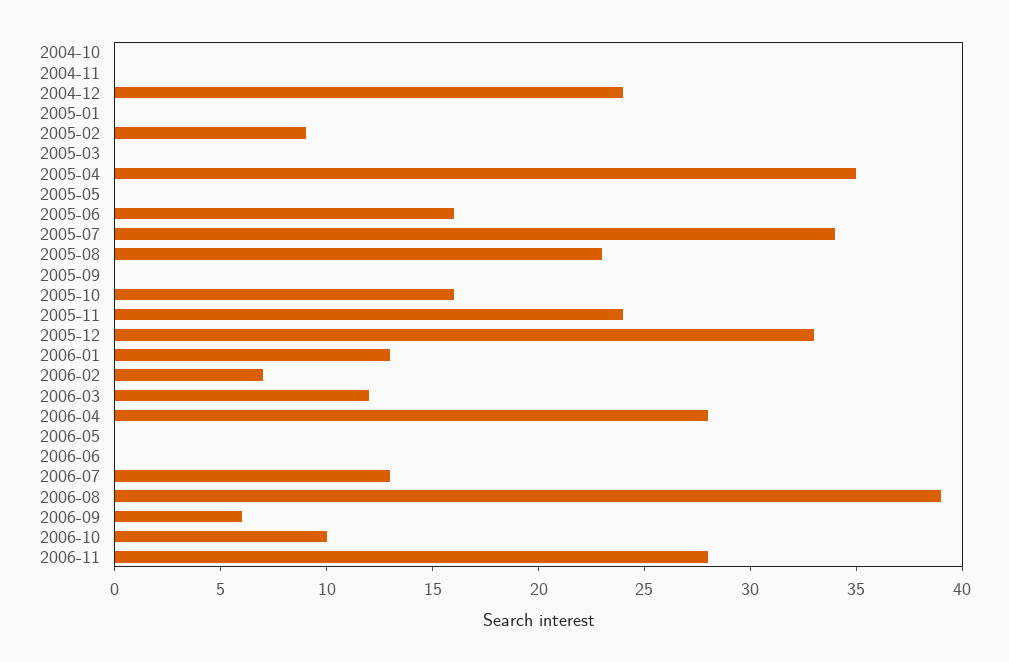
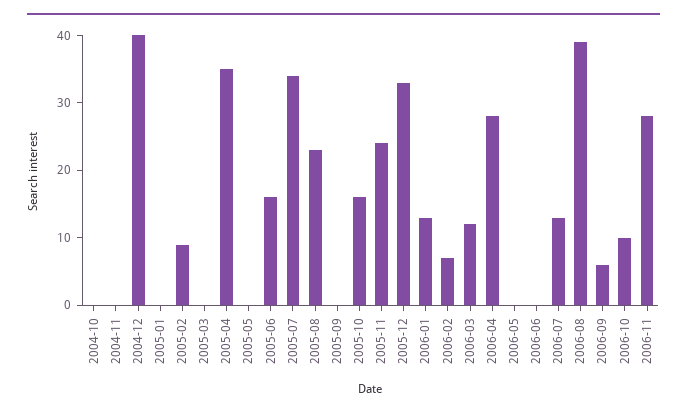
2004-12: 24 -> 40

